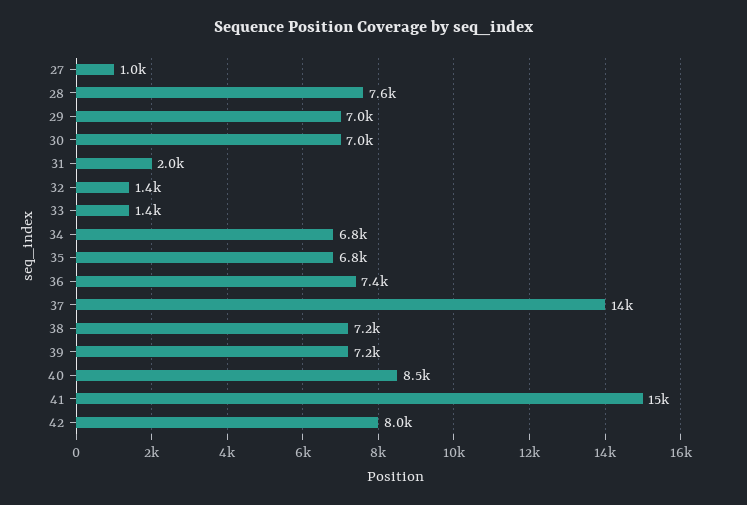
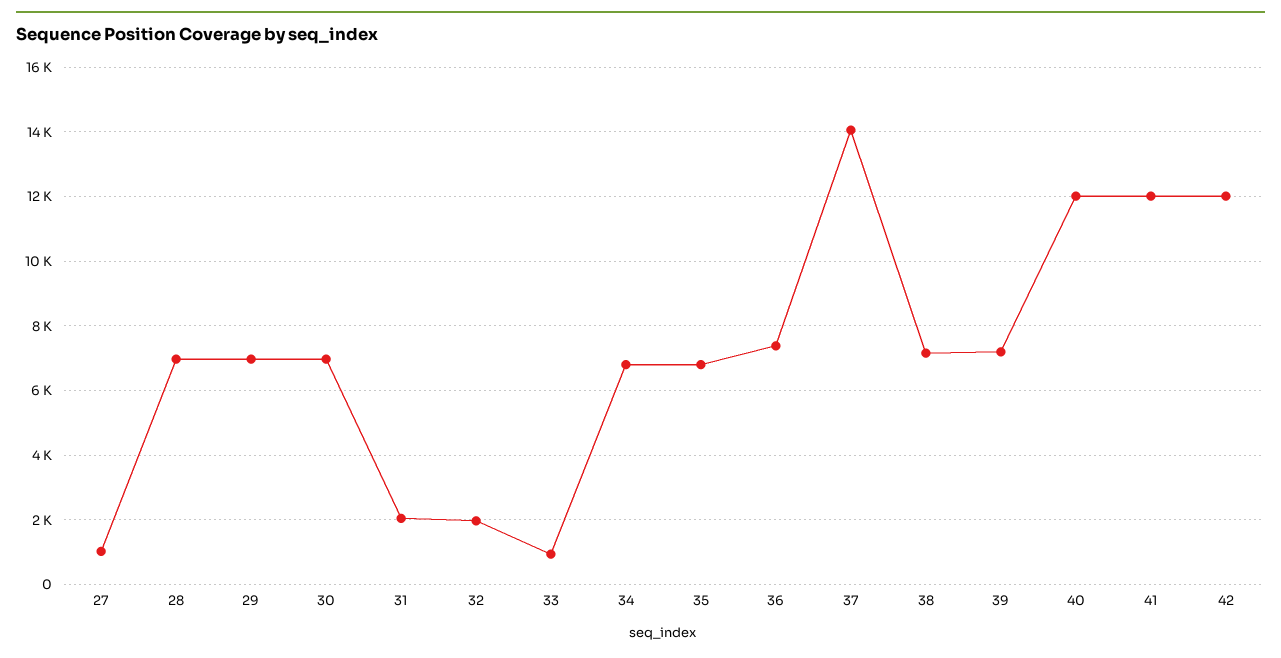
28: 7600 -> 7000
32: 1400 -> 2000
33: 1400 -> 1000
40: 8500 -> 12000
41: 15000 -> 12000
42: 8000 -> 12000

